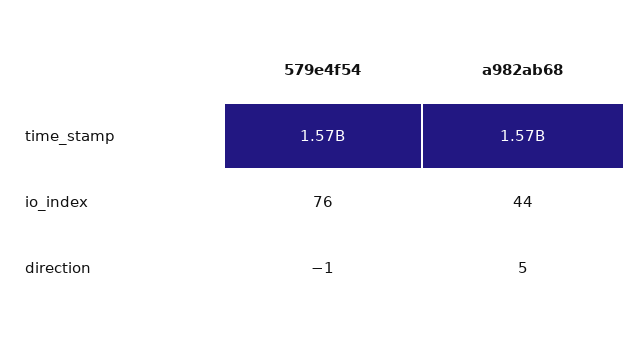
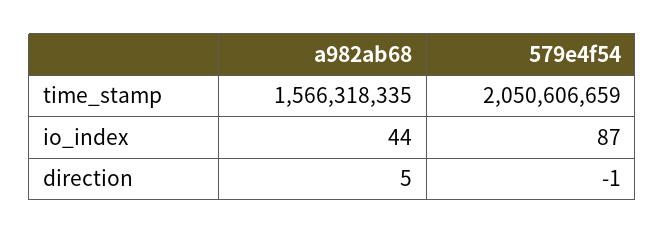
579e4f54, time_stamp: 1570000000 -> 2050606659
579e4f54, io_index: 76 -> 87

